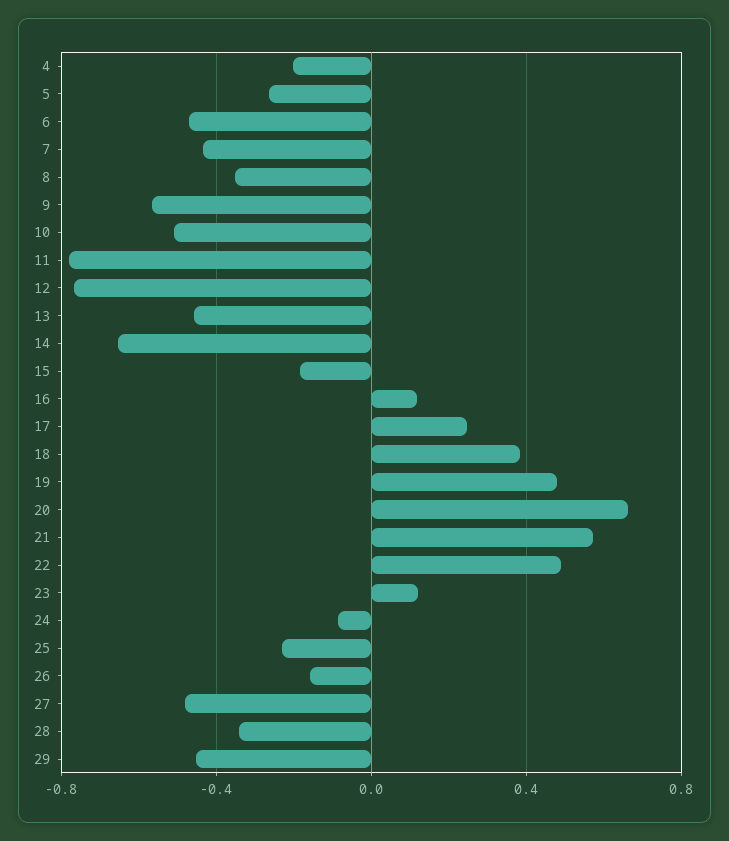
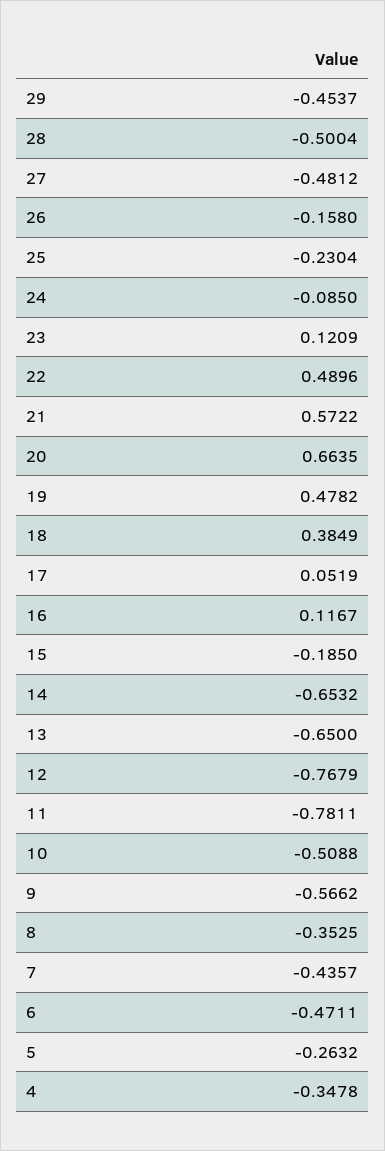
4: -0.2 -> -0.3478
13: -0.45 -> -0.65
17: 0.25 -> 0.0519
28: -0.35 -> -0.5004

